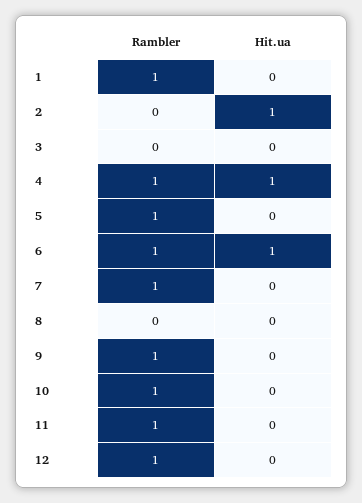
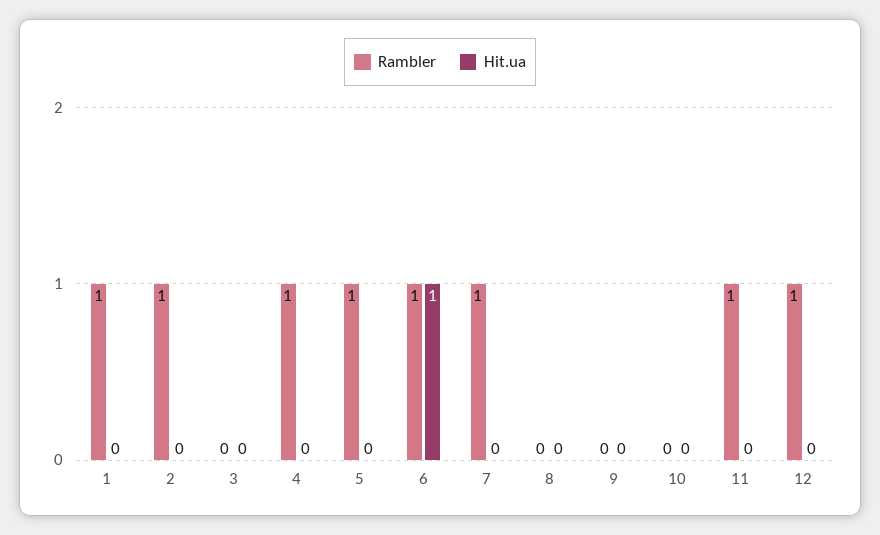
Rambler, 2: 0 -> 1
Hit.ua, 2: 1 -> 0
Hit.ua, 4: 1 -> 0
Rambler, 9: 1 -> 0
Rambler, 10: 1 -> 0

